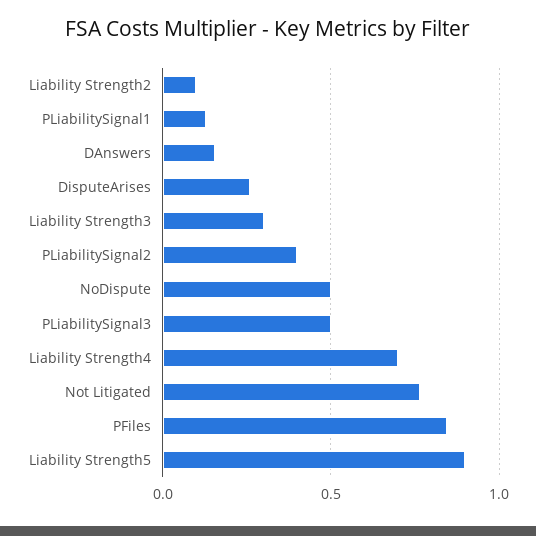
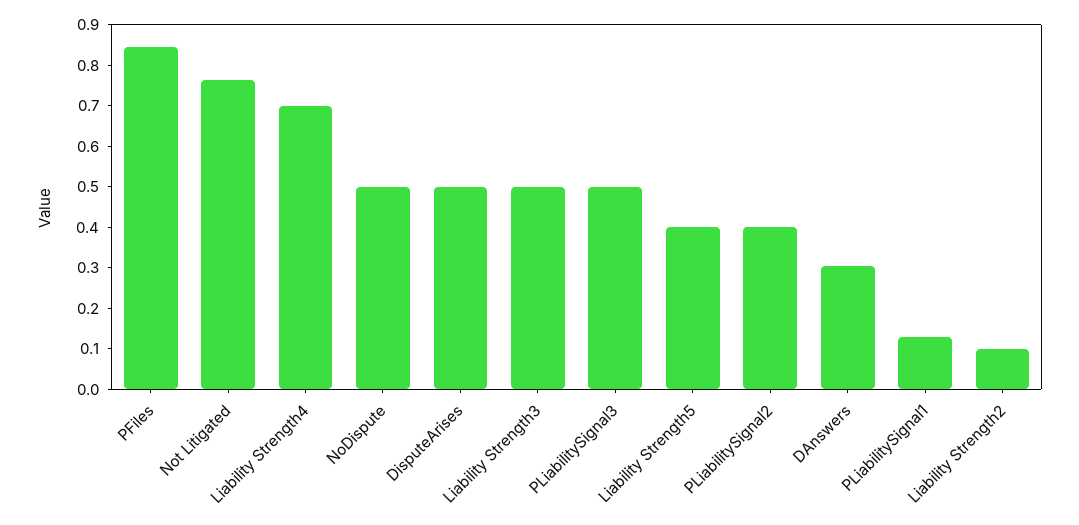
DAnswers: 0.15 -> 0.3
DisputeArises: 0.25 -> 0.5
Liability Strength3: 0.3 -> 0.5
Liability Strength5: 0.9 -> 0.4

